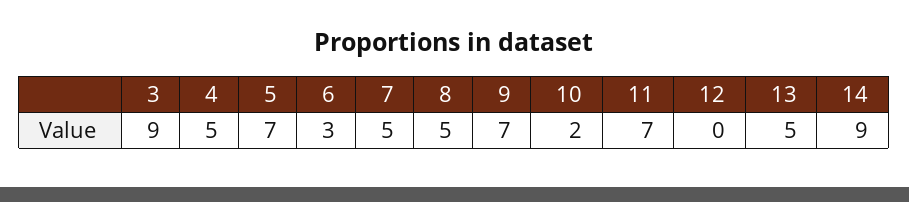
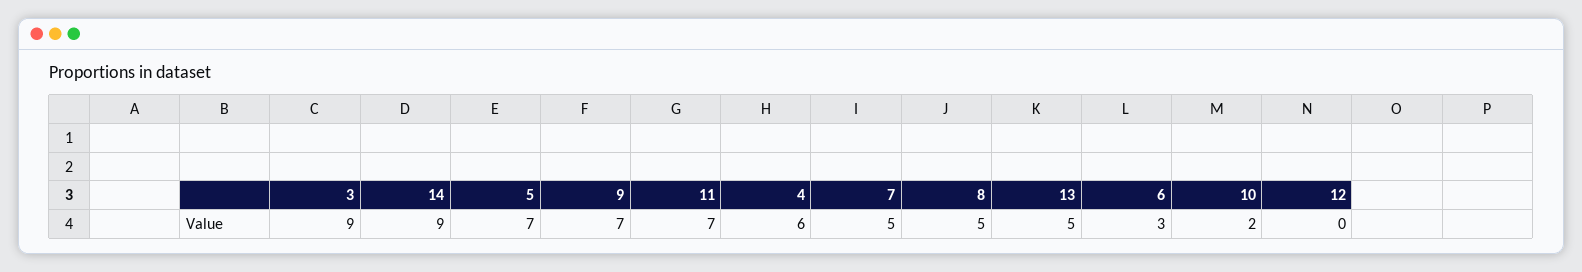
4: 5 -> 6

